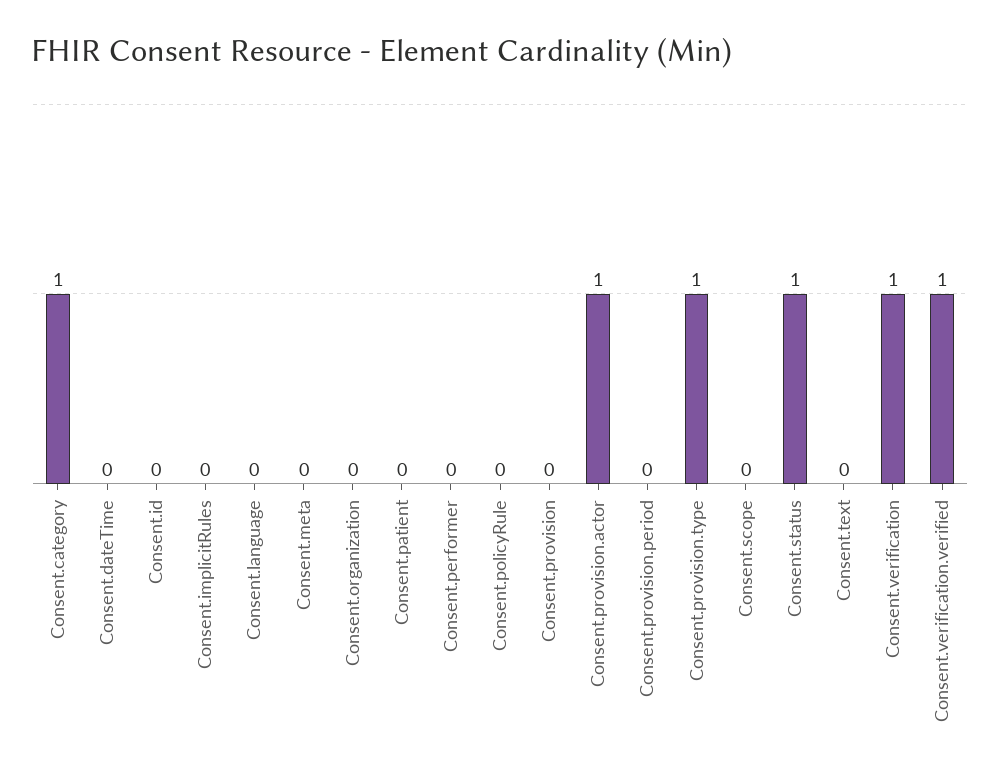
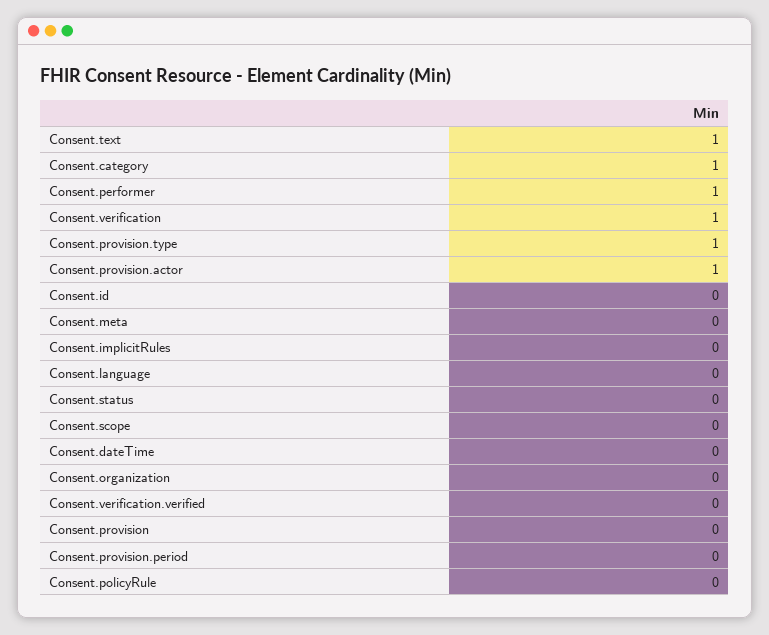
Consent.patient: 0 -> none
Consent.performer: 0 -> 1
Consent.status: 1 -> 0
Consent.text: 0 -> 1
Consent.verification.verified: 1 -> 0

